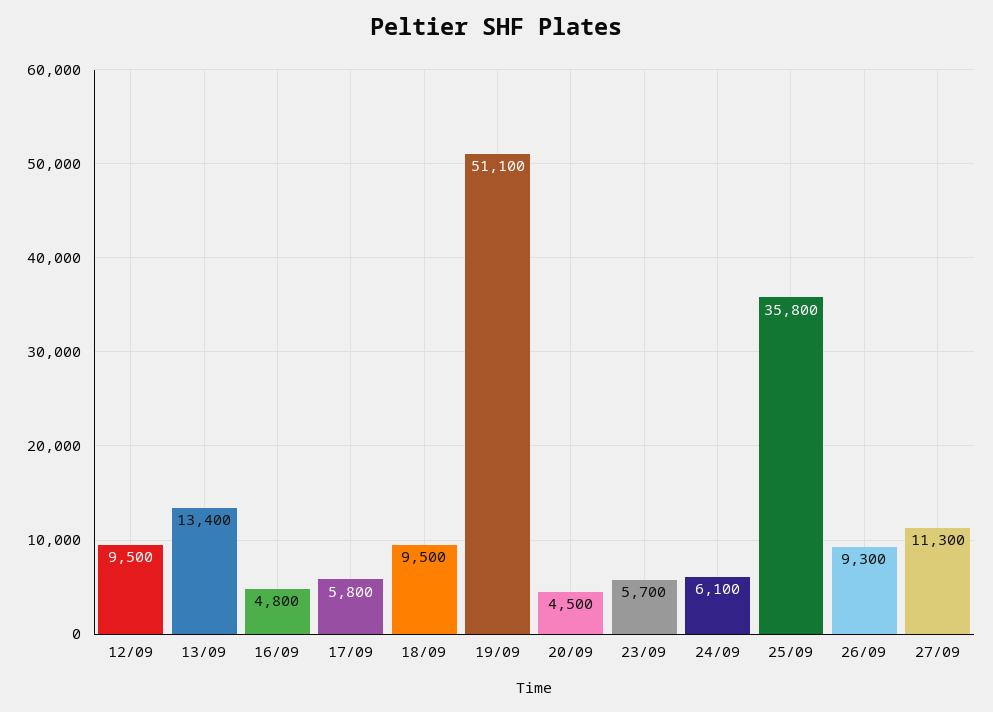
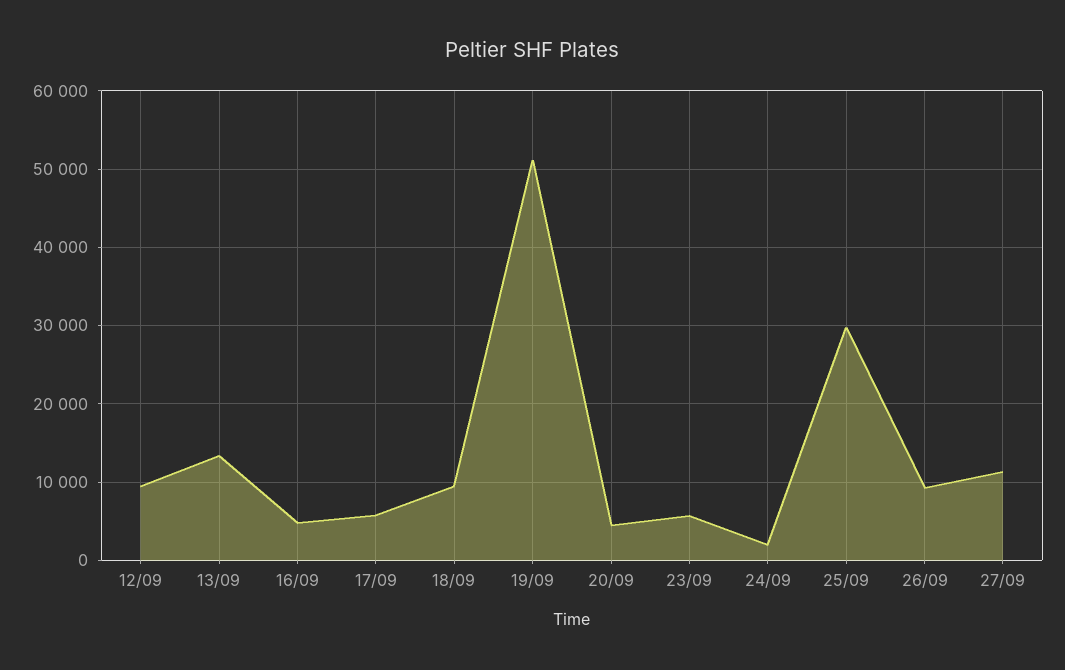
24/09: 6100 -> 2000
25/09: 35800 -> 30000

